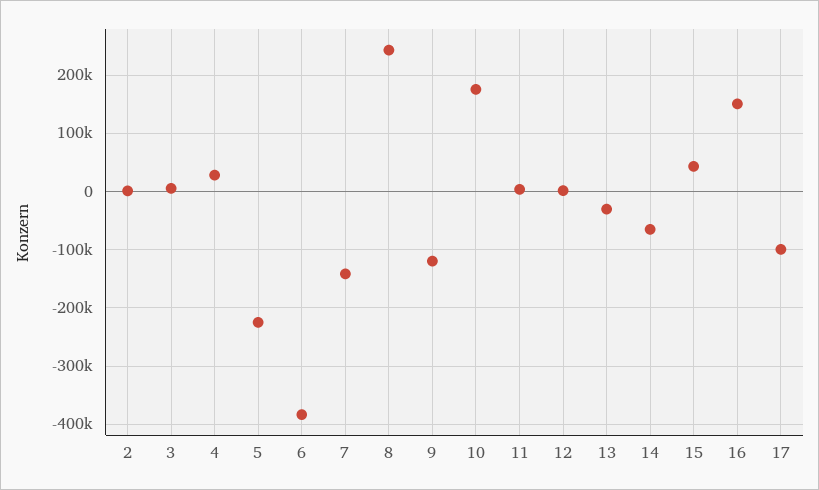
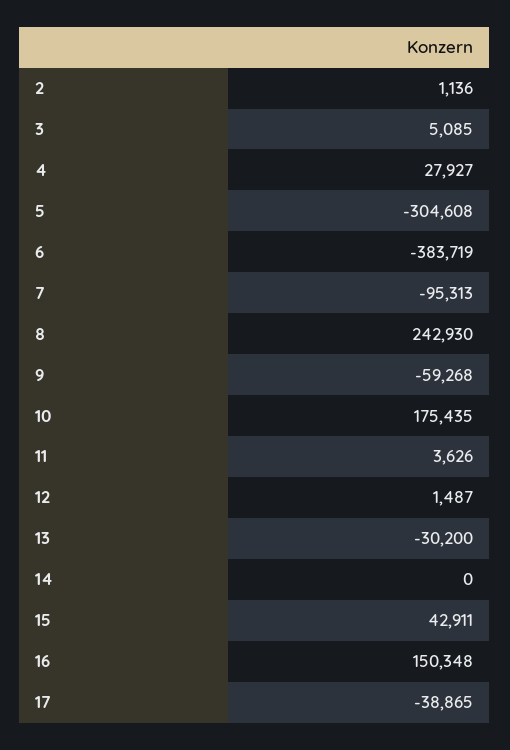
5: -220000 -> -304608
7: -140000 -> -95313
9: -120000 -> -59268
14: -60000 -> 0
17: -100000 -> -38865

